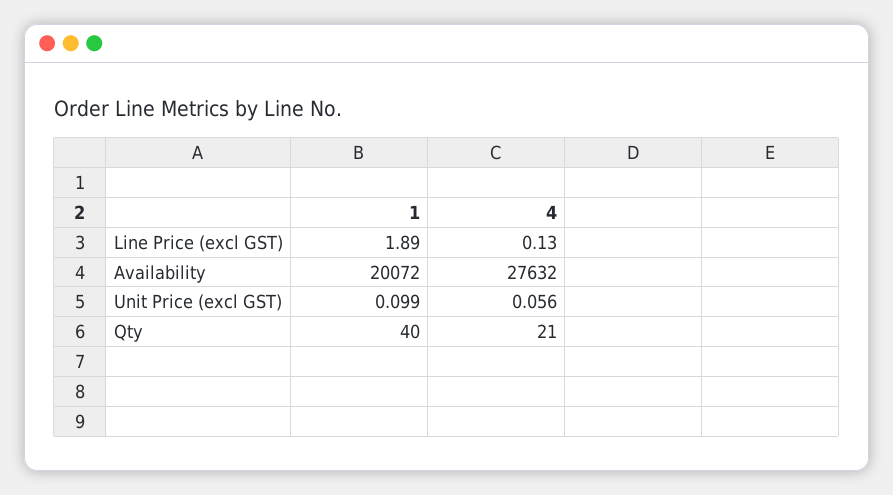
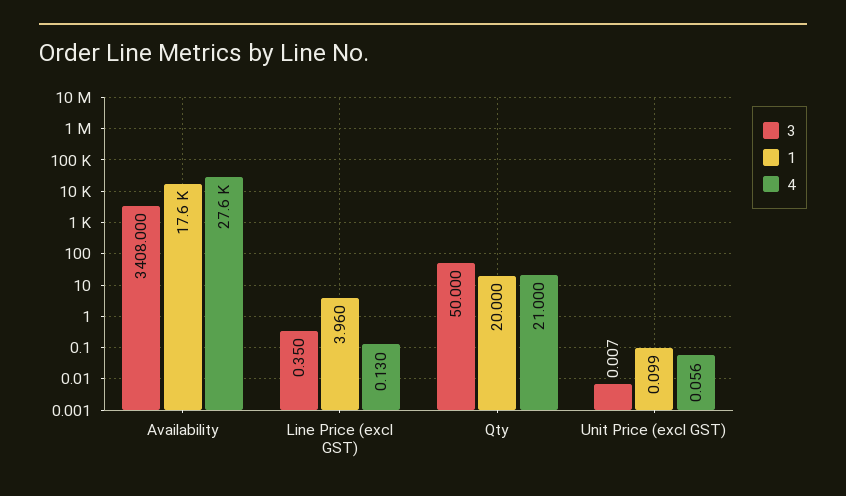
1, Line Price (excl GST): 1.89 -> 3.96
1, Availability: 20072 -> 17600
1, Qty: 40 -> 20
3, Availability: none -> 3408
3, Line Price (excl GST): none -> 0.35
3, Qty: none -> 50
3, Unit Price (excl GST): none -> 0.007

